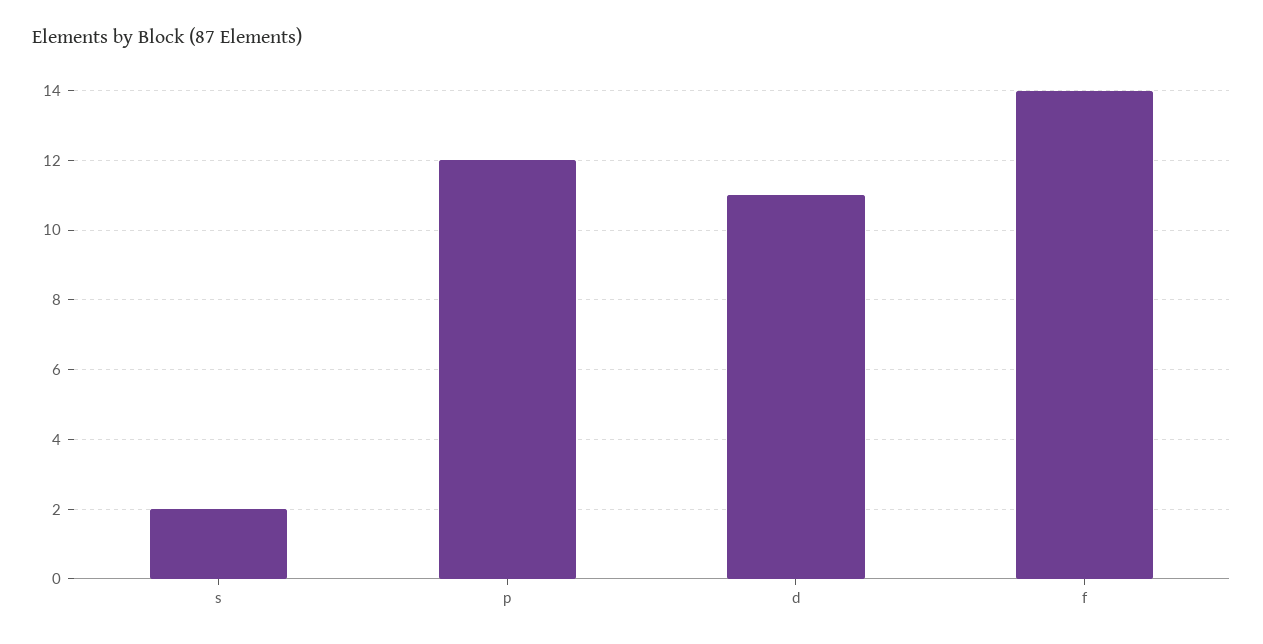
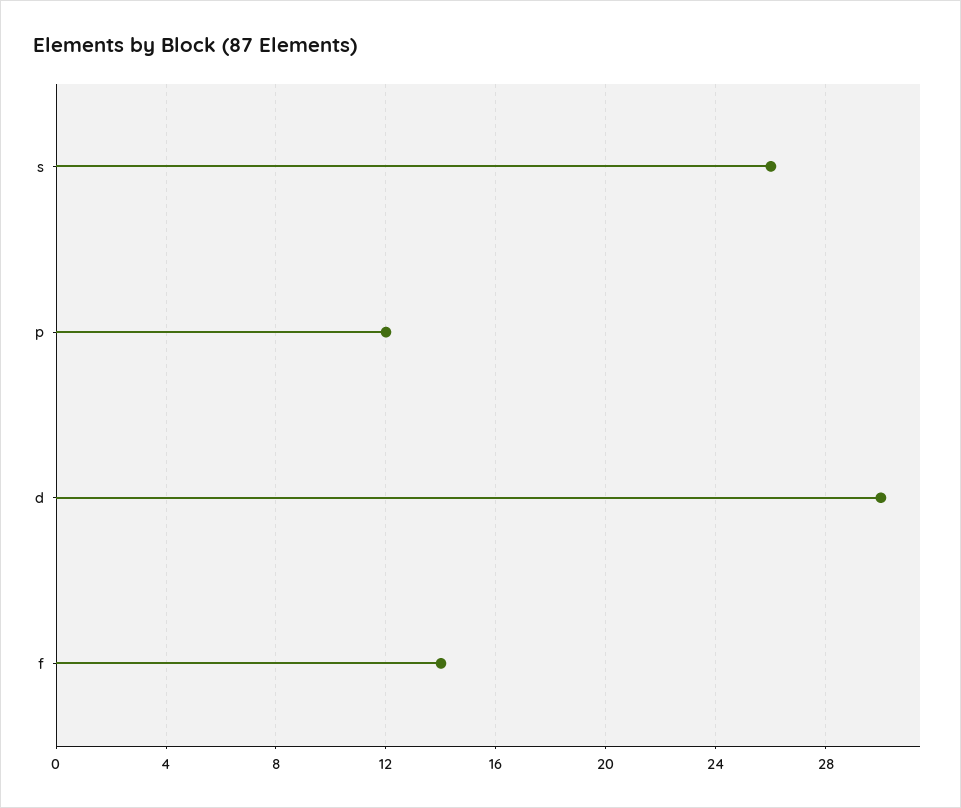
s: 2 -> 26
d: 11 -> 30

